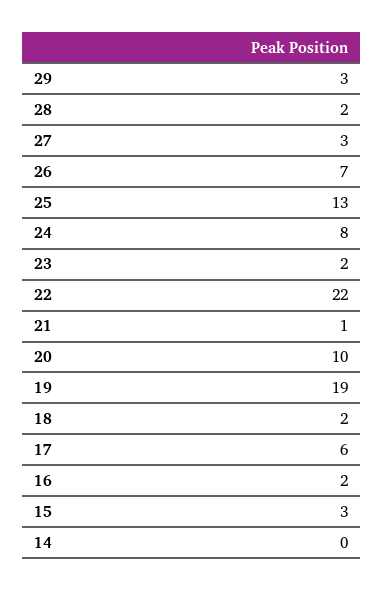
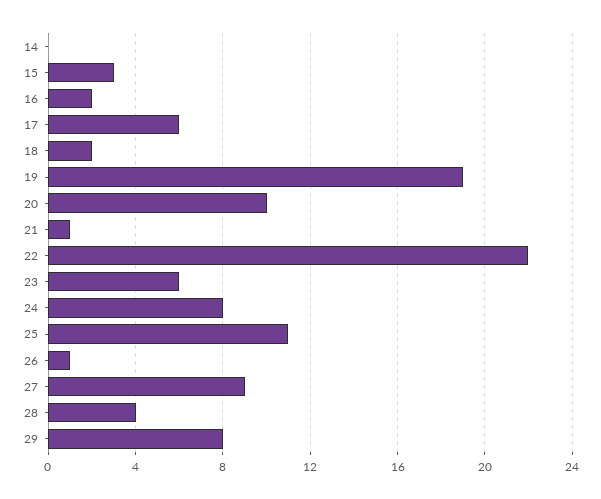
29: 3 -> 8
28: 2 -> 4
27: 3 -> 9
26: 7 -> 1
25: 13 -> 11
23: 2 -> 6

